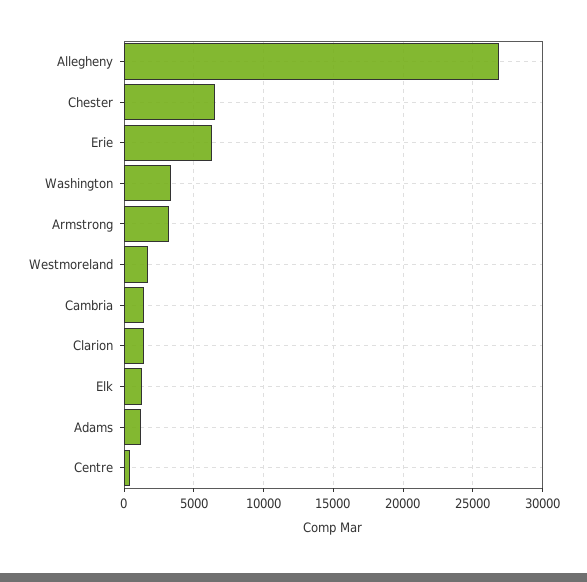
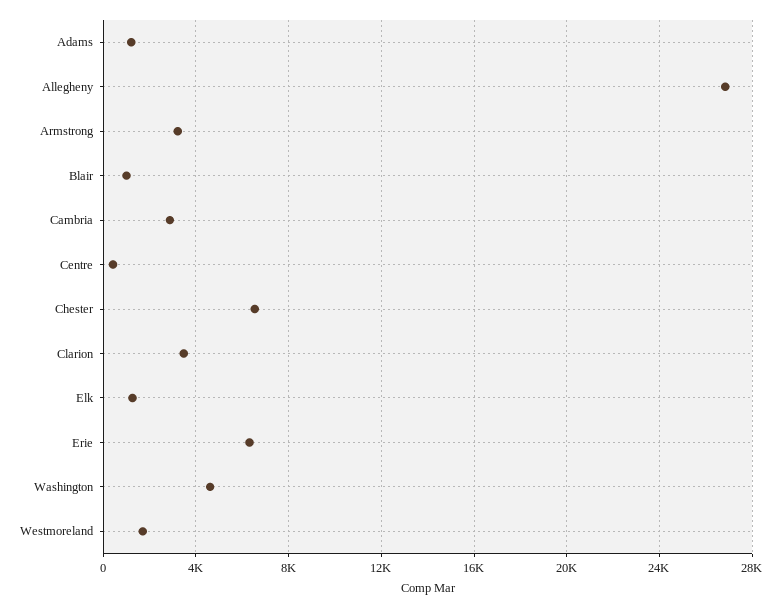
Washington: 3500 -> 4500
Cambria: 1500 -> 3000
Clarion: 1500 -> 3500
Blair: none -> 1000

